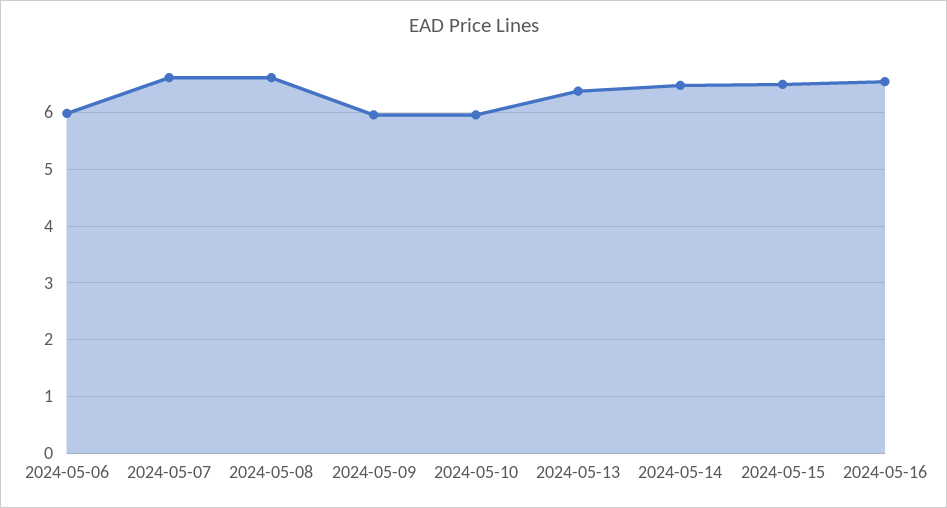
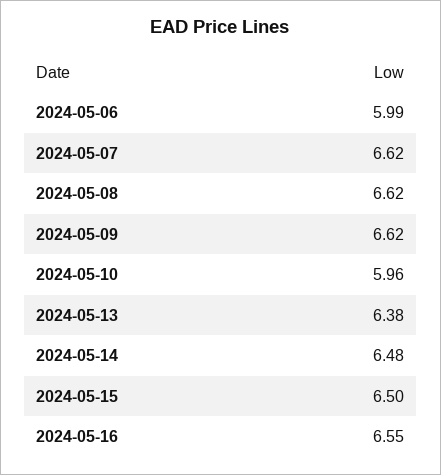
2024-05-09: 6 -> 6.62

